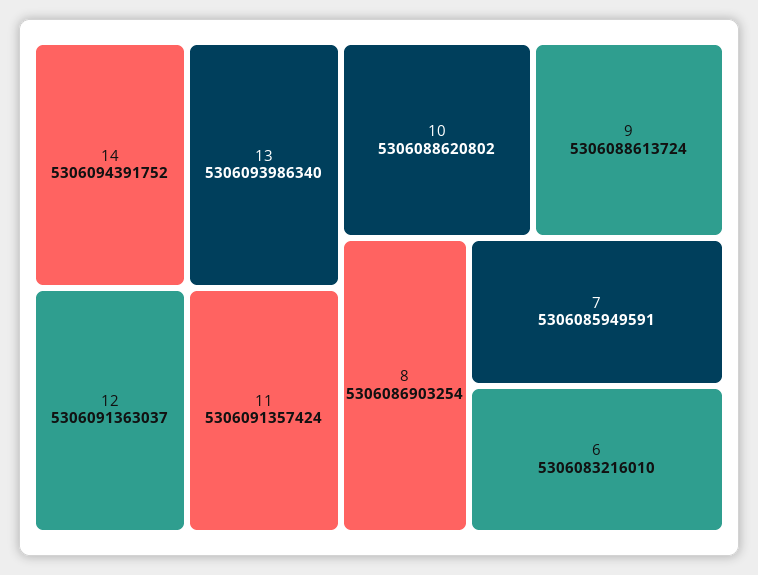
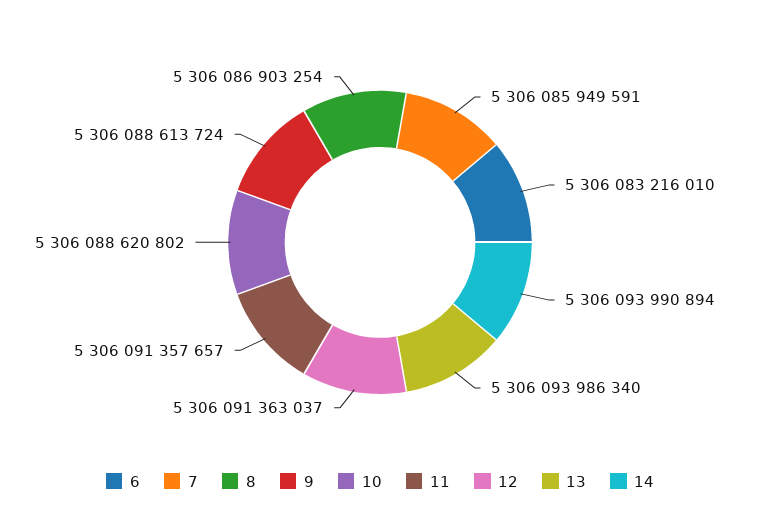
14: 5306094391752 -> 5306093990894
11: 5306091357424 -> 5306091357657

